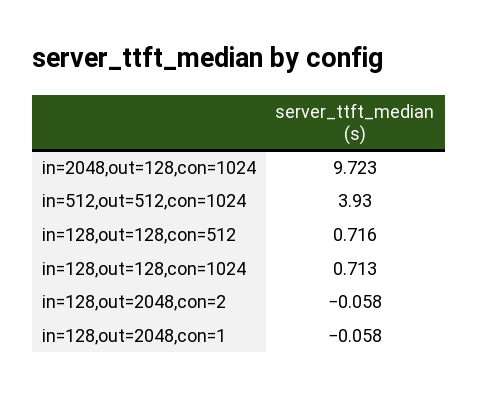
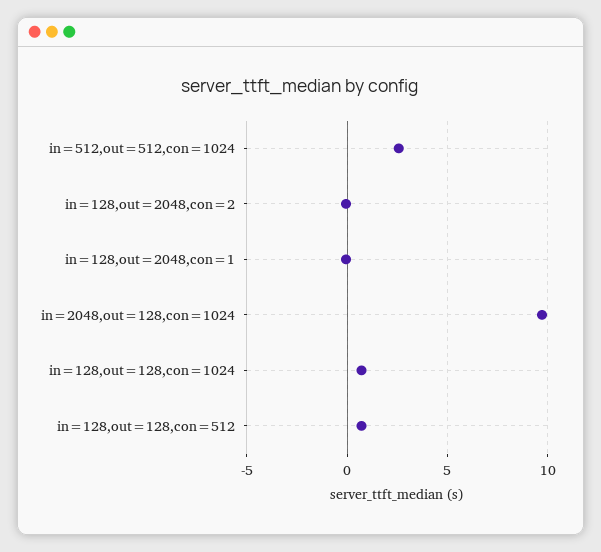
in=512,out=512,con=1024: 3.93 -> 2.5

